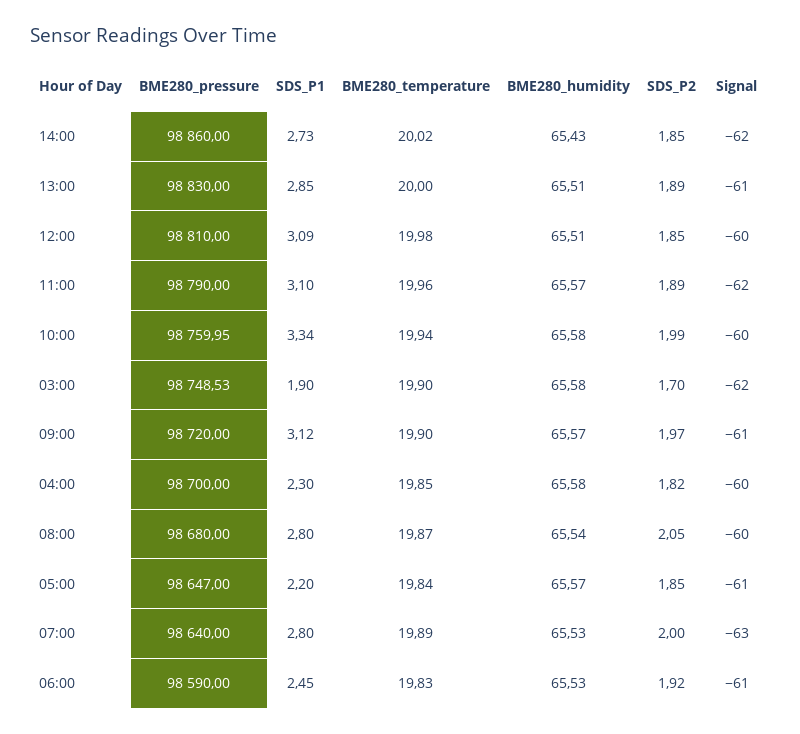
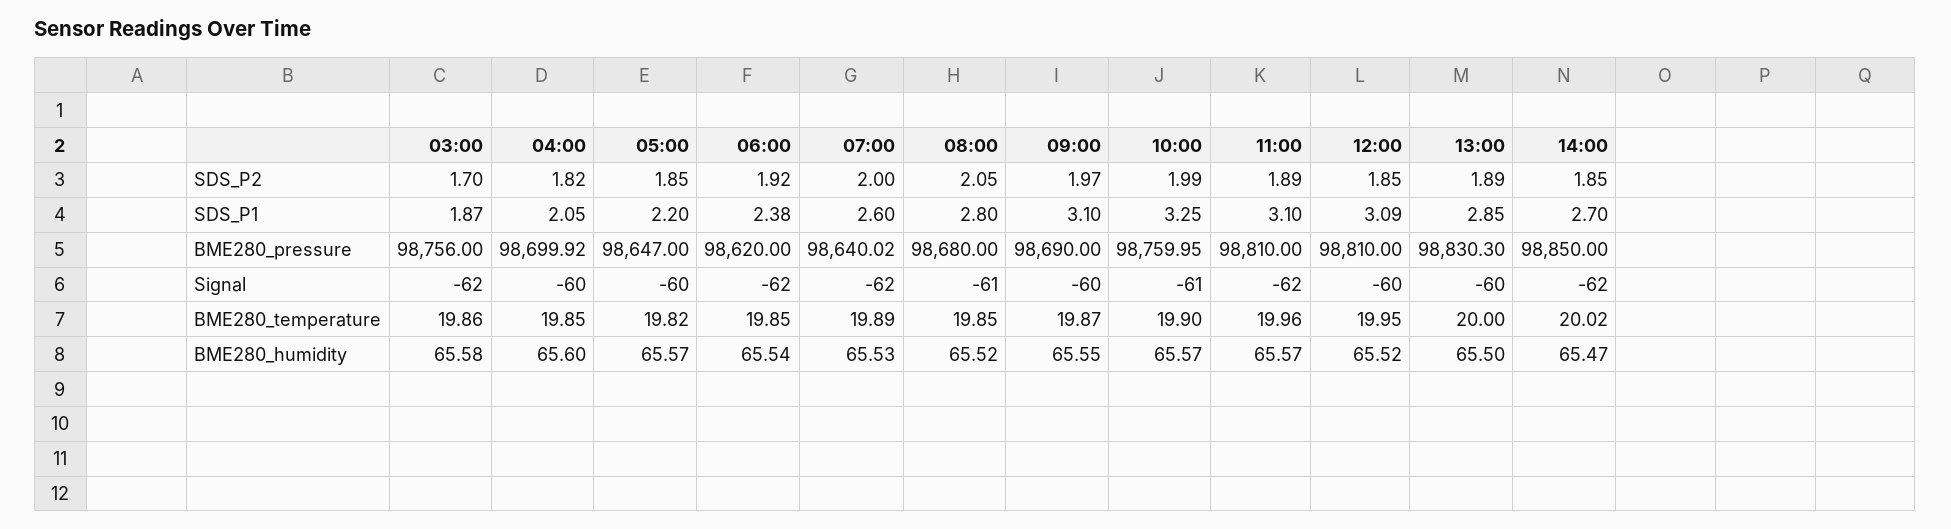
BME280_pressure, 14:00: 98860 -> 98850
SDS_P1, 14:00: 2.73 -> 2.7
BME280_humidity, 14:00: 65.43 -> 65.47
BME280_pressure, 13:00: 98830 -> 98830.3
BME280_humidity, 13:00: 65.51 -> 65.5
Signal, 13:00: -61 -> -60
BME280_temperature, 12:00: 19.98 -> 19.95
BME280_humidity, 12:00: 65.51 -> 65.52
BME280_pressure, 11:00: 98790 -> 98810
SDS_P1, 10:00: 3.34 -> 3.25
BME280_temperature, 10:00: 19.94 -> 19.9
BME280_humidity, 10:00: 65.58 -> 65.57
Signal, 10:00: -60 -> -61
BME280_pressure, 03:00: 98748.53 -> 98756
SDS_P1, 03:00: 1.9 -> 1.87
BME280_temperature, 03:00: 19.9 -> 19.86
BME280_pressure, 09:00: 98720 -> 98690
SDS_P1, 09:00: 3.12 -> 3.1
BME280_temperature, 09:00: 19.9 -> 19.87
BME280_humidity, 09:00: 65.57 -> 65.55
Signal, 09:00: -61 -> -60
BME280_pressure, 04:00: 98700 -> 98699.92
SDS_P1, 04:00: 2.3 -> 2.05
BME280_humidity, 04:00: 65.58 -> 65.6
BME280_temperature, 08:00: 19.87 -> 19.85
BME280_humidity, 08:00: 65.54 -> 65.52
Signal, 08:00: -60 -> -61
BME280_temperature, 05:00: 19.84 -> 19.82
Signal, 05:00: -61 -> -60
BME280_pressure, 07:00: 98640 -> 98640.02
SDS_P1, 07:00: 2.8 -> 2.6
Signal, 07:00: -63 -> -62
BME280_pressure, 06:00: 98590 -> 98620
SDS_P1, 06:00: 2.45 -> 2.38
BME280_temperature, 06:00: 19.83 -> 19.85
BME280_humidity, 06:00: 65.53 -> 65.54
Signal, 06:00: -61 -> -62

